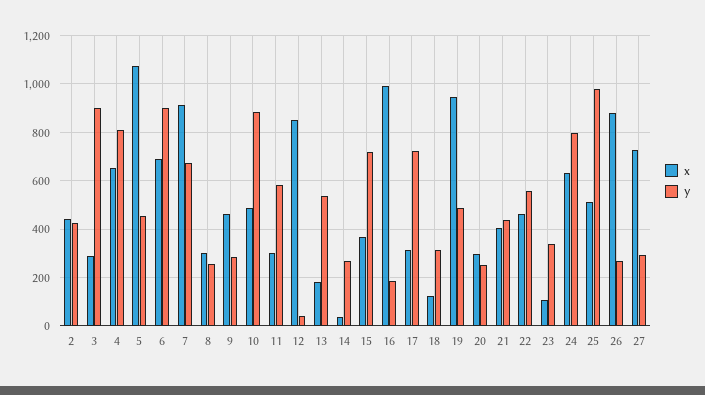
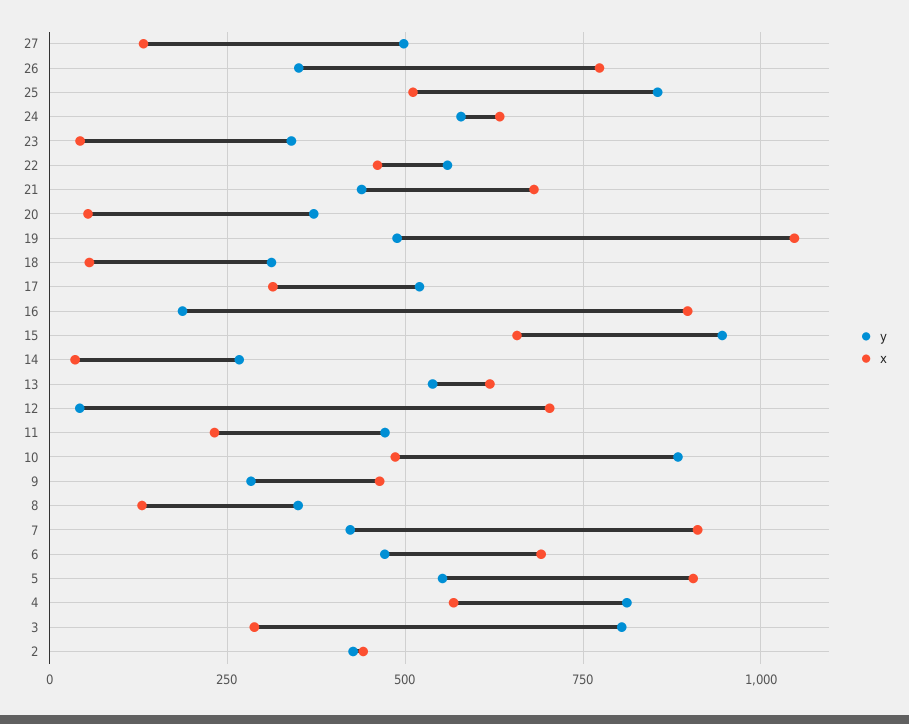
y, 3: 900 -> 800
x, 4: 650 -> 575
x, 5: 1075 -> 900
y, 5: 450 -> 550
y, 6: 900 -> 475
y, 7: 675 -> 425
x, 8: 300 -> 125
y, 8: 250 -> 350
x, 11: 300 -> 225
y, 11: 575 -> 475
x, 12: 850 -> 700
x, 13: 175 -> 625
x, 15: 375 -> 650
y, 15: 725 -> 950
x, 16: 1000 -> 900
y, 17: 725 -> 525
x, 18: 125 -> 50
x, 19: 950 -> 1050
x, 20: 300 -> 50
y, 20: 250 -> 375
x, 21: 400 -> 675
x, 23: 100 -> 50
y, 24: 800 -> 575
y, 25: 975 -> 850
x, 26: 875 -> 775
y, 26: 275 -> 350
x, 27: 725 -> 125
y, 27: 300 -> 500

